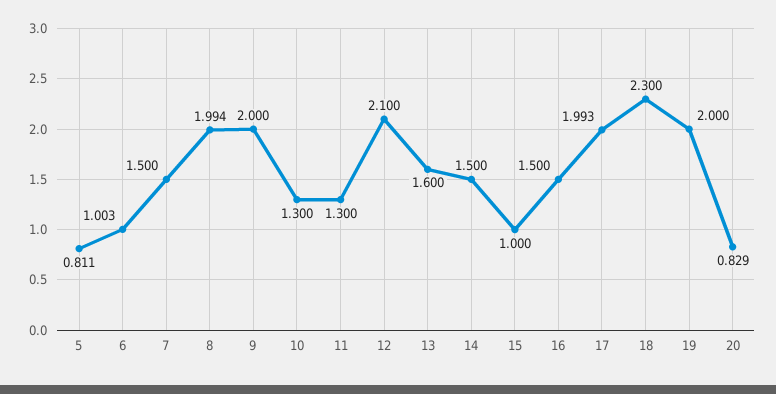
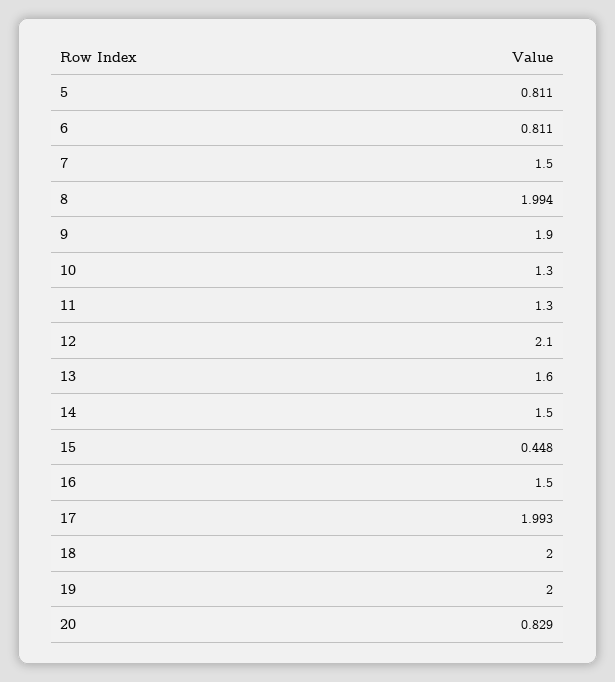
6: 1.003 -> 0.811
9: 2 -> 1.9
15: 1 -> 0.448
18: 2.3 -> 2

